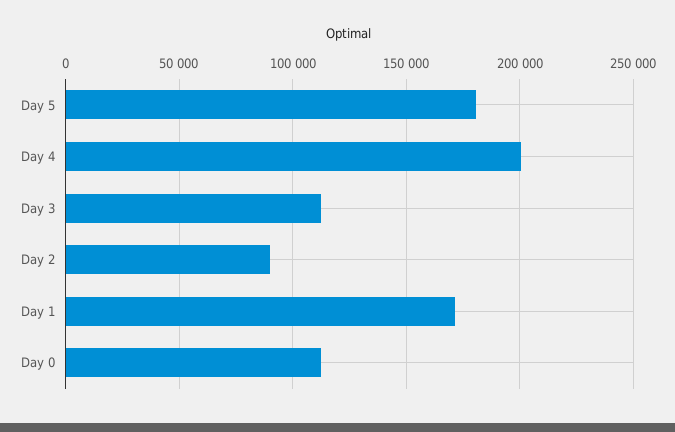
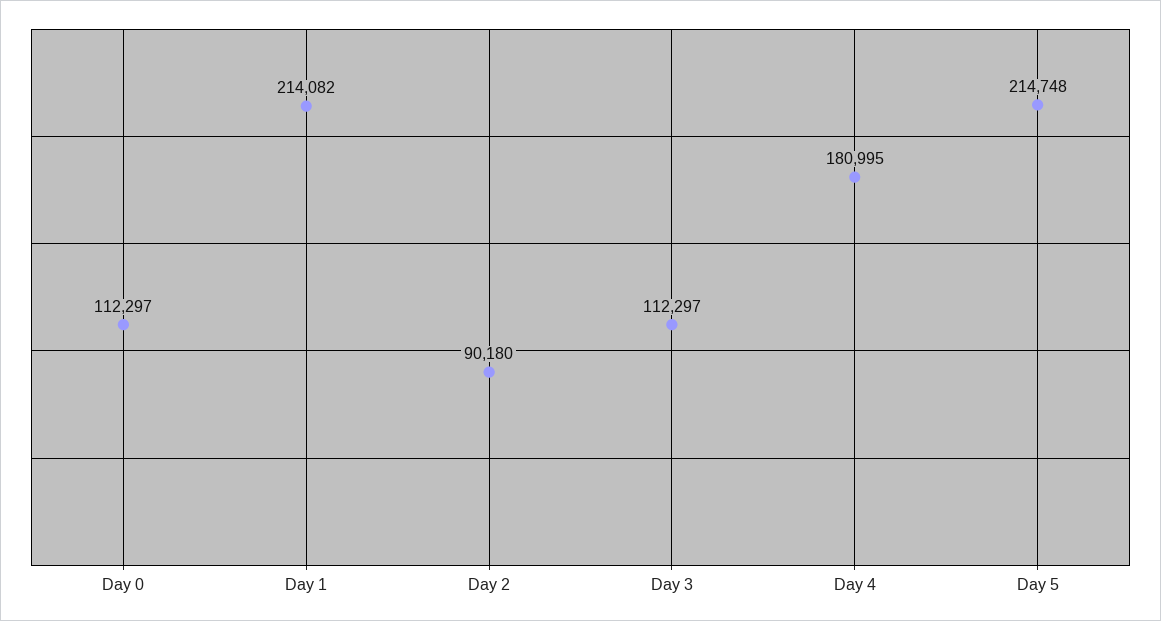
Day 5: 180000 -> 214748
Day 4: 200000 -> 180995
Day 1: 170000 -> 214082

